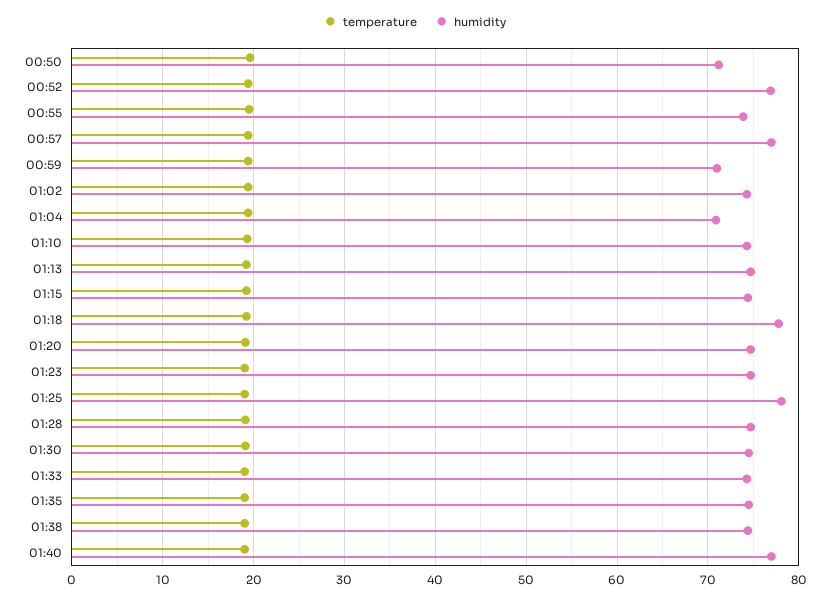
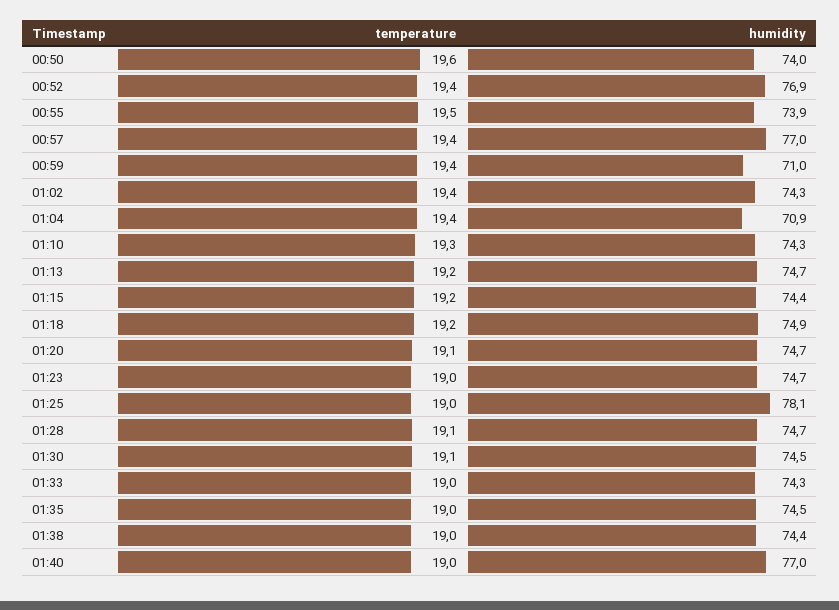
humidity, 00:50: 71 -> 74
humidity, 01:18: 78 -> 74.9

